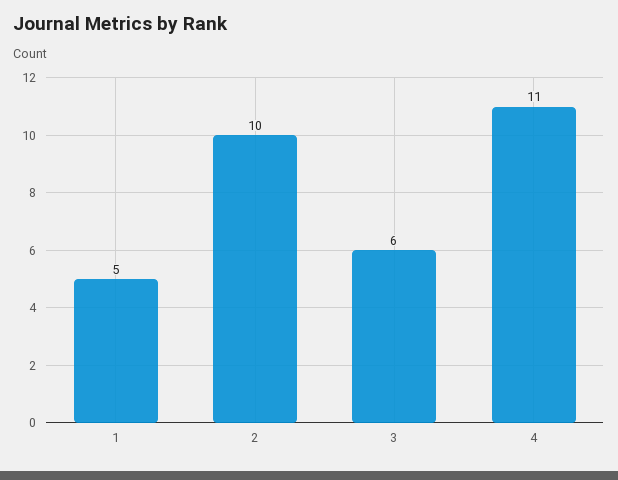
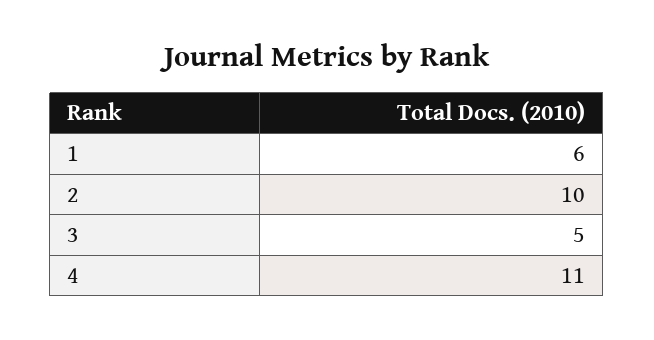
1: 5 -> 6
3: 6 -> 5

